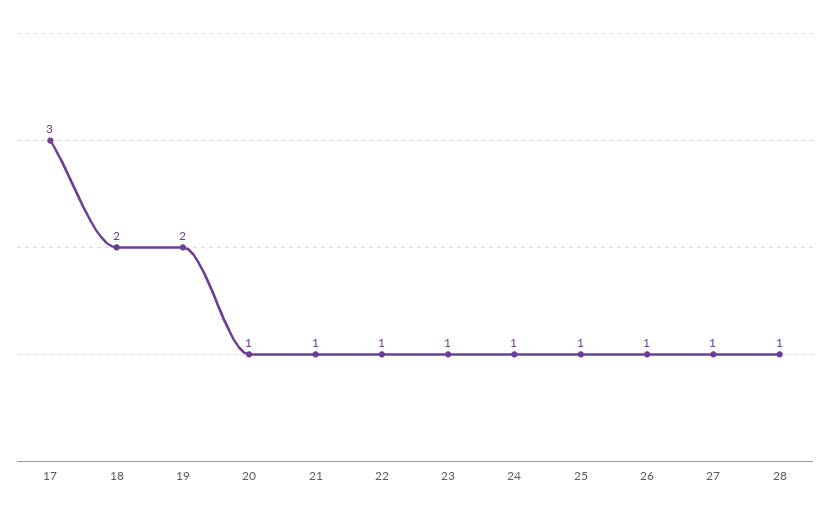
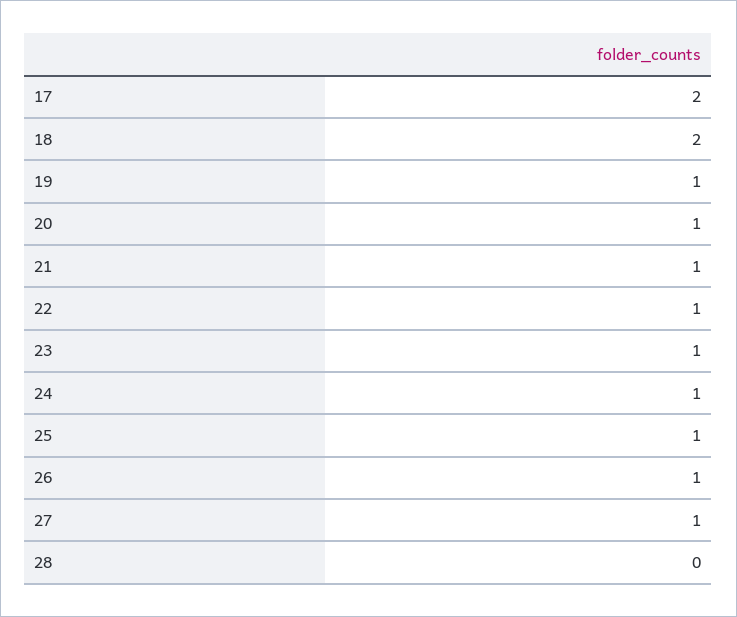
17: 3 -> 2
19: 2 -> 1
28: 1 -> 0

